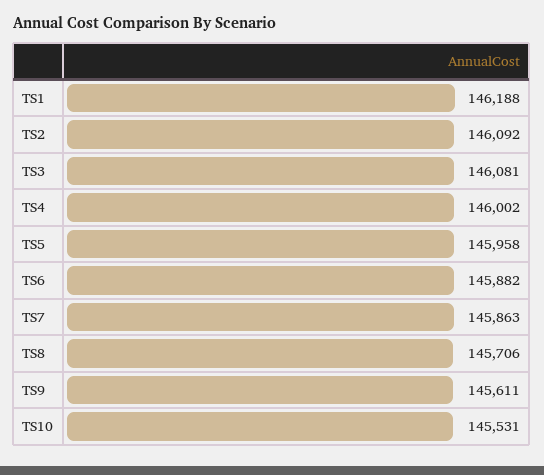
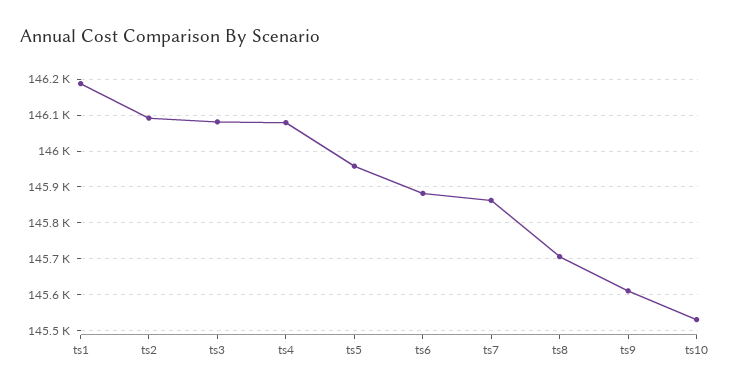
TS4: 146002 -> 146080

